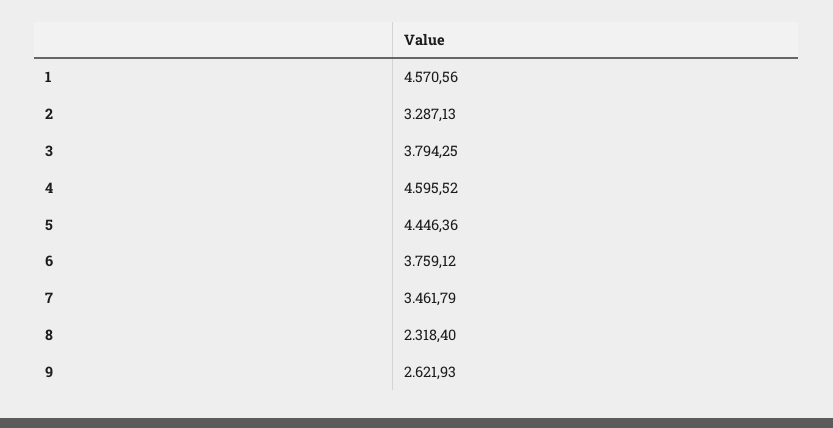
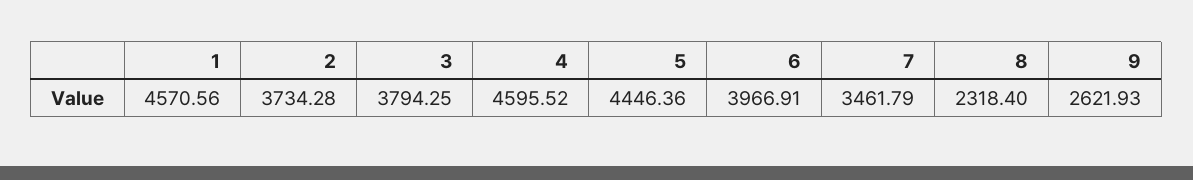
2: 3287.13 -> 3734.28
6: 3759.12 -> 3966.91

